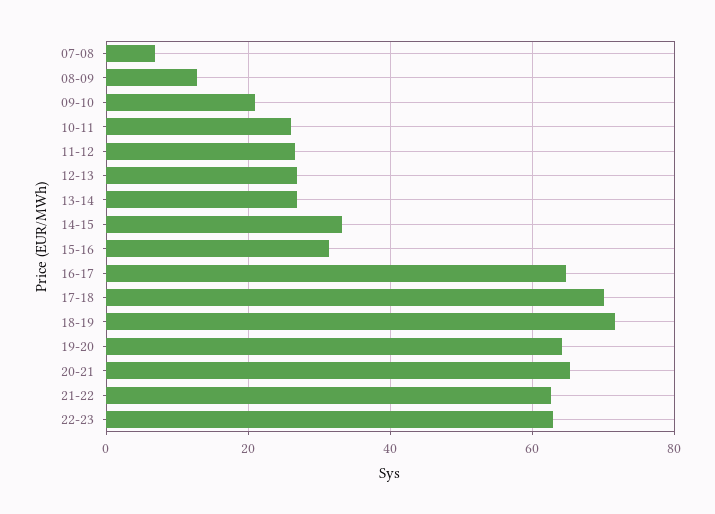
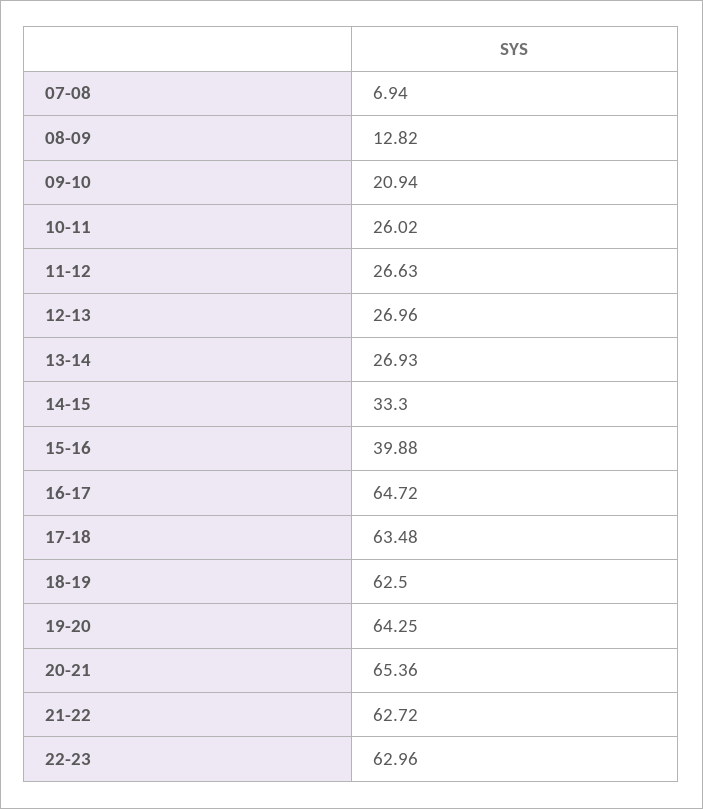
15-16: 32 -> 39.88
17-18: 70 -> 63.48
18-19: 72 -> 62.5

